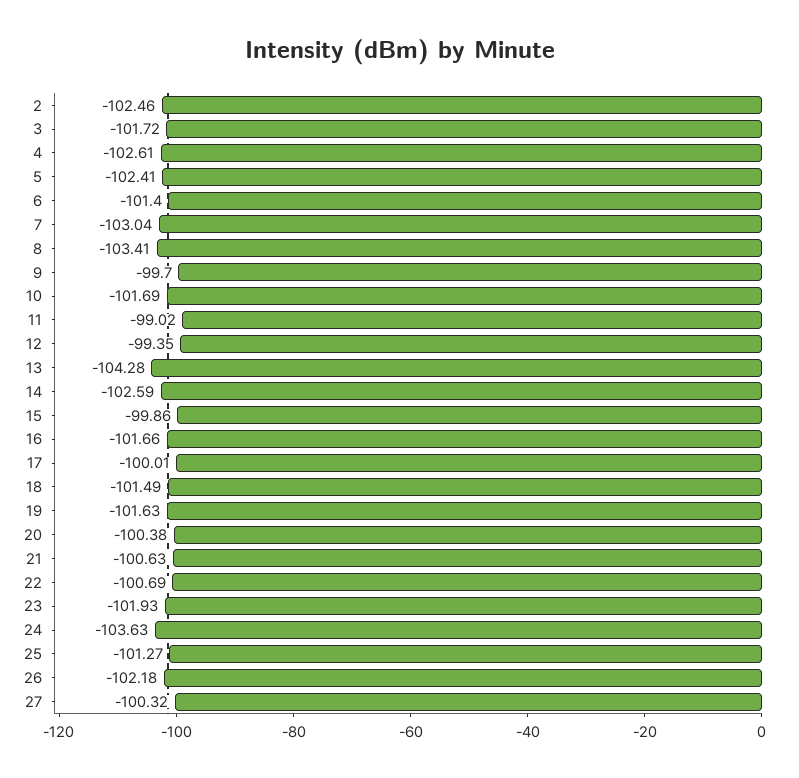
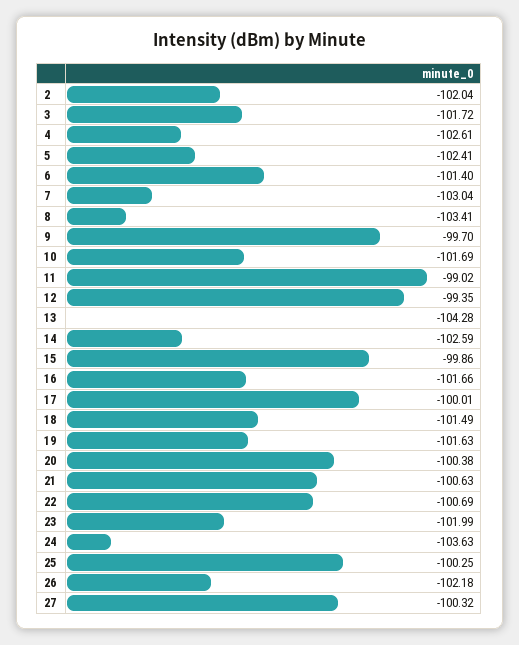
2: -102.46 -> -102.04
23: -101.93 -> -101.99
25: -101.27 -> -100.25

